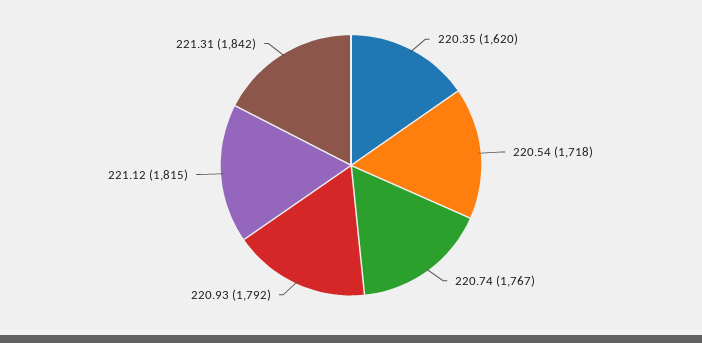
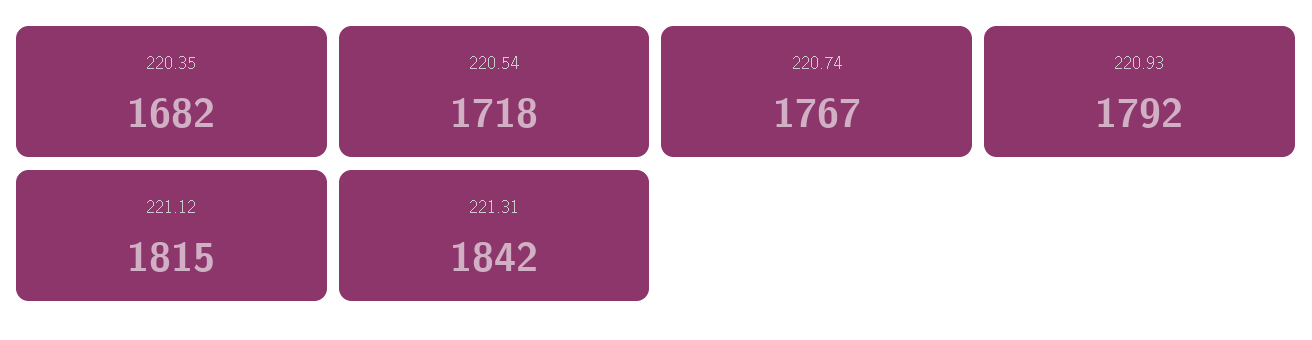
220.35: 1620 -> 1682

